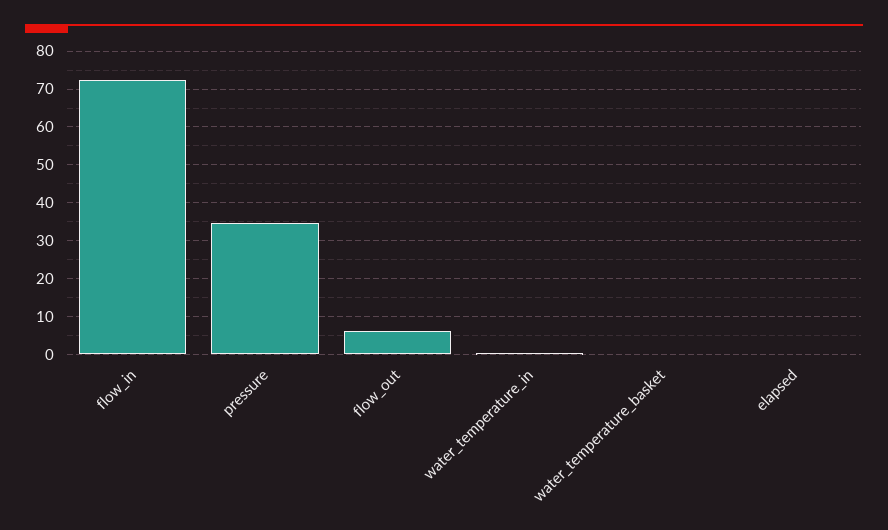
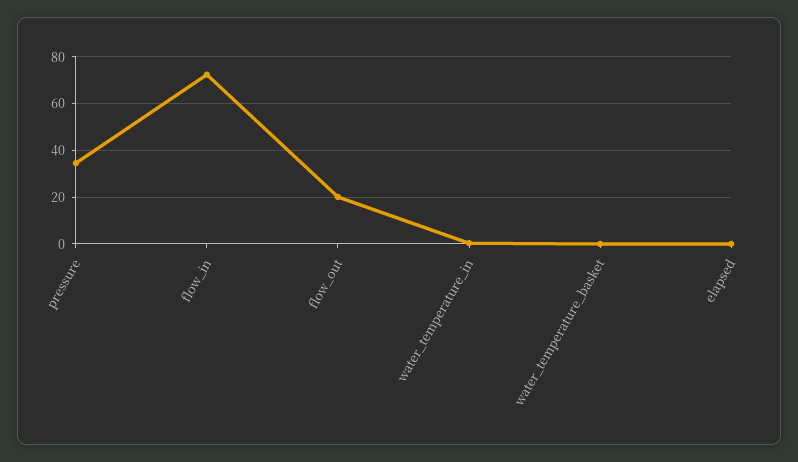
flow_out: 6 -> 20

